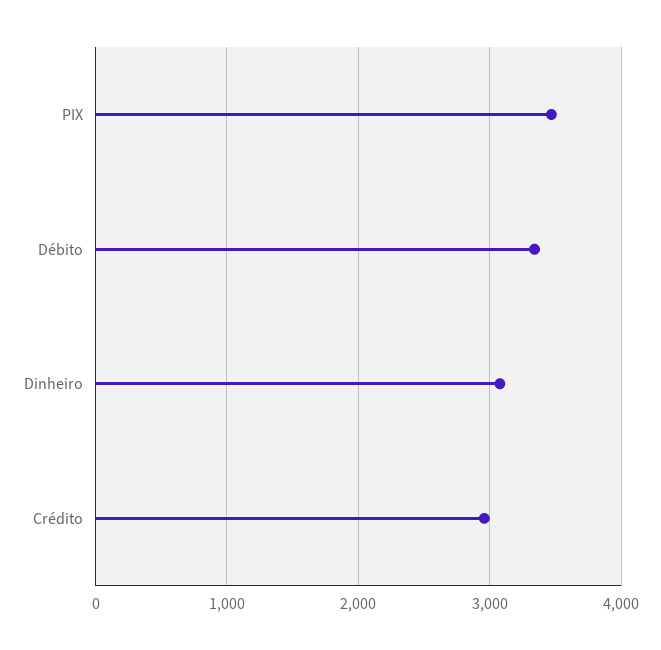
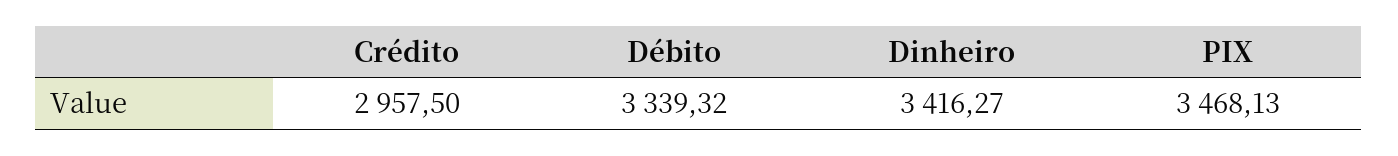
Dinheiro: 3100 -> 3416.27

